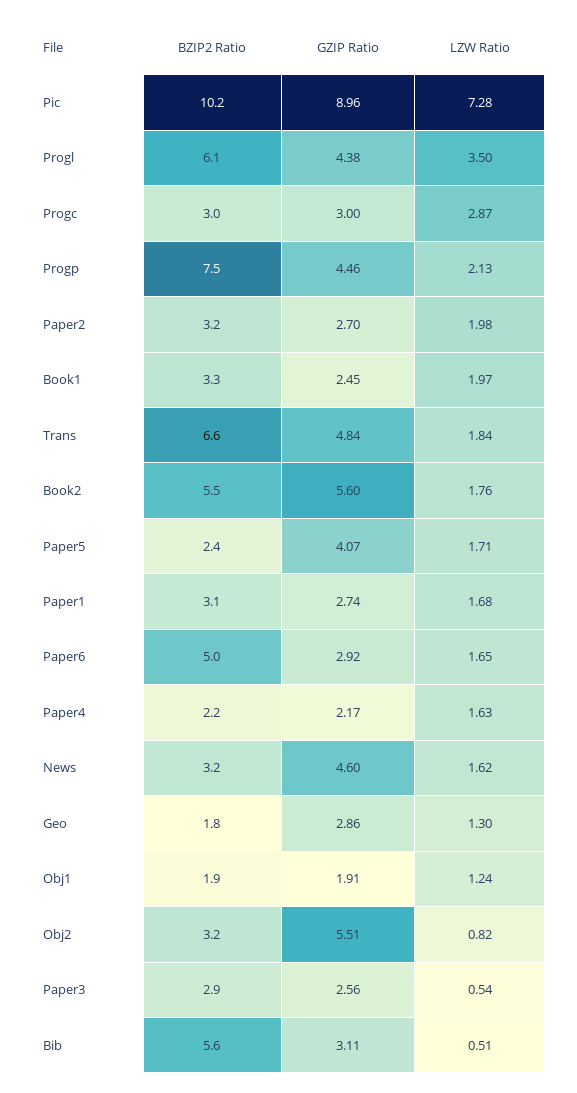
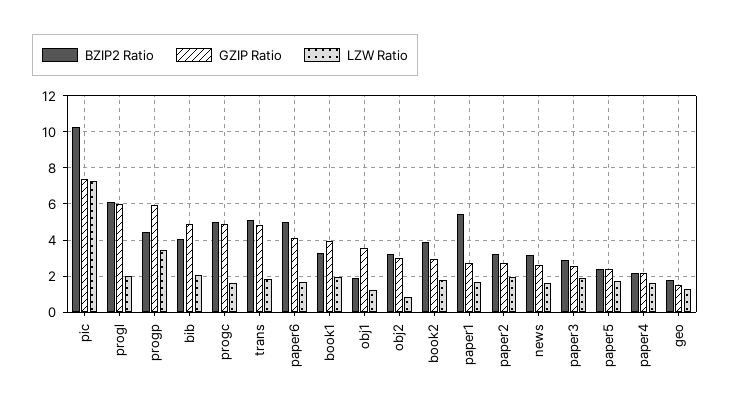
GZIP Ratio, Pic: 8.96 -> 7.5
GZIP Ratio, Progl: 4.38 -> 6
LZW Ratio, Progl: 3.5 -> 2
BZIP2 Ratio, Progc: 3 -> 5
GZIP Ratio, Progc: 3 -> 5
LZW Ratio, Progc: 2.87 -> 1.5
BZIP2 Ratio, Progp: 7.5 -> 4.5
GZIP Ratio, Progp: 4.46 -> 6
LZW Ratio, Progp: 2.13 -> 3.5
GZIP Ratio, Book1: 2.45 -> 4
BZIP2 Ratio, Trans: 6.6 -> 5
BZIP2 Ratio, Book2: 5.5 -> 4
GZIP Ratio, Book2: 5.6 -> 3
GZIP Ratio, Paper5: 4.07 -> 2.5
BZIP2 Ratio, Paper1: 3.1 -> 5.5
GZIP Ratio, Paper6: 2.92 -> 4
GZIP Ratio, News: 4.6 -> 2.5
GZIP Ratio, Geo: 2.86 -> 1.5
GZIP Ratio, Obj1: 1.91 -> 3.5
GZIP Ratio, Obj2: 5.51 -> 3
LZW Ratio, Paper3: 0.54 -> 2
BZIP2 Ratio, Bib: 5.6 -> 4
GZIP Ratio, Bib: 3.11 -> 5
LZW Ratio, Bib: 0.51 -> 2

